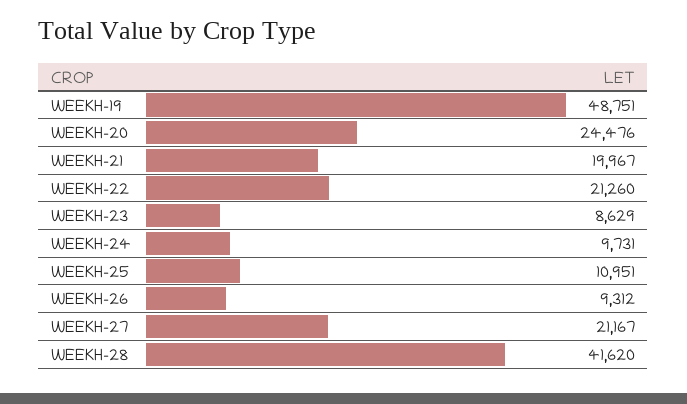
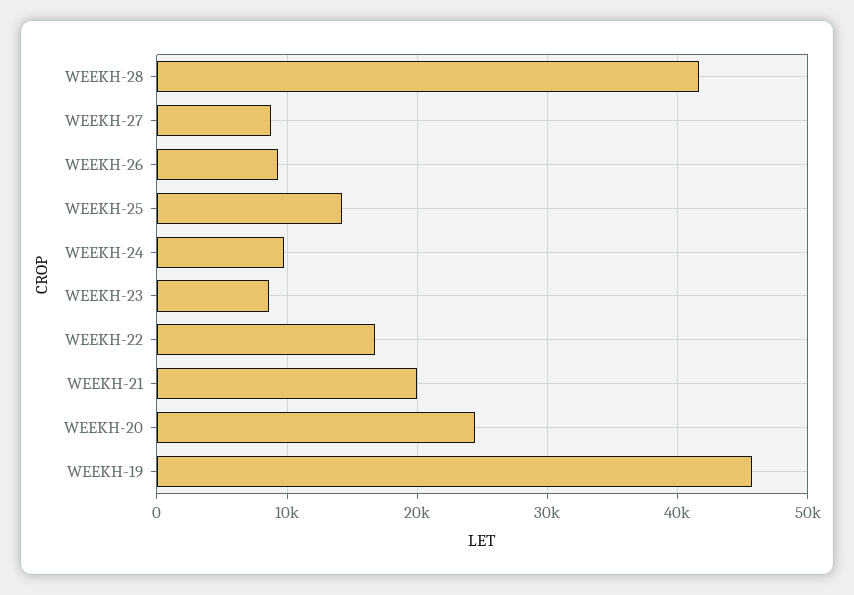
WEEKH-19: 48751 -> 46000
WEEKH-22: 21260 -> 17000
WEEKH-25: 10951 -> 14000
WEEKH-27: 21167 -> 9000

